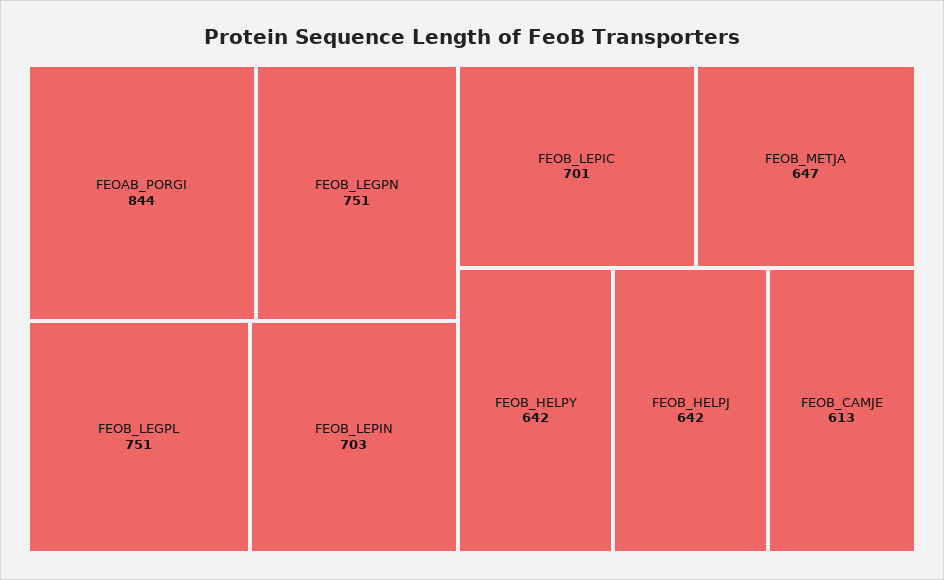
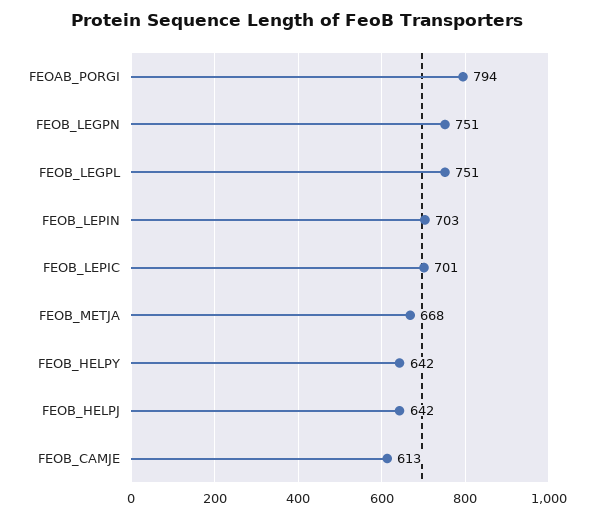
FEOAB_PORGI: 844 -> 794
FEOB_METJA: 647 -> 668

